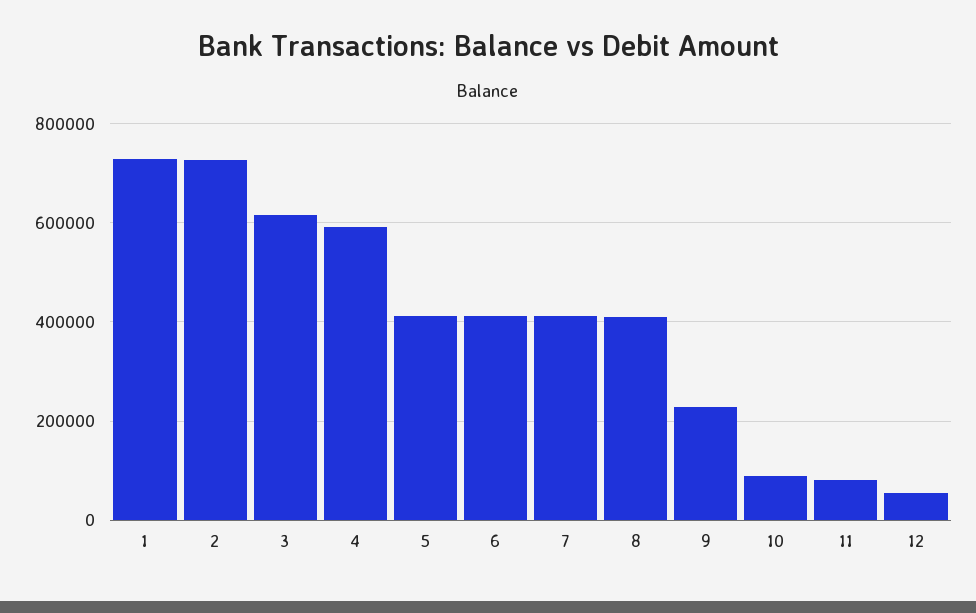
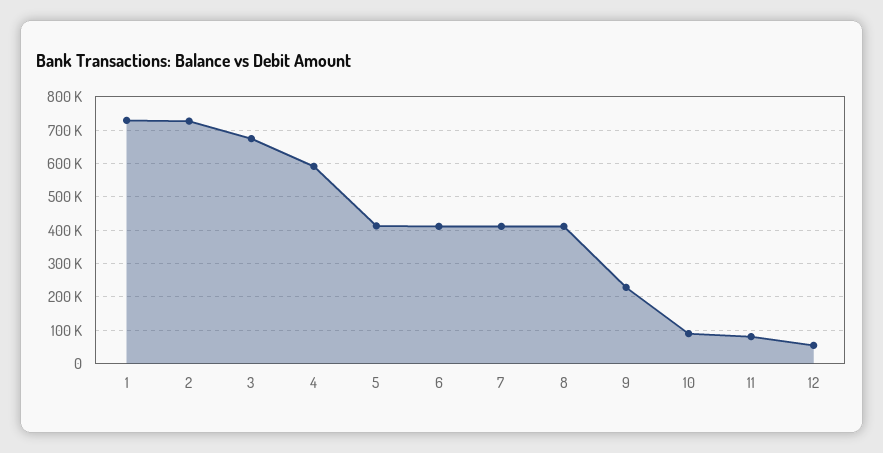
3: 620000 -> 680000

